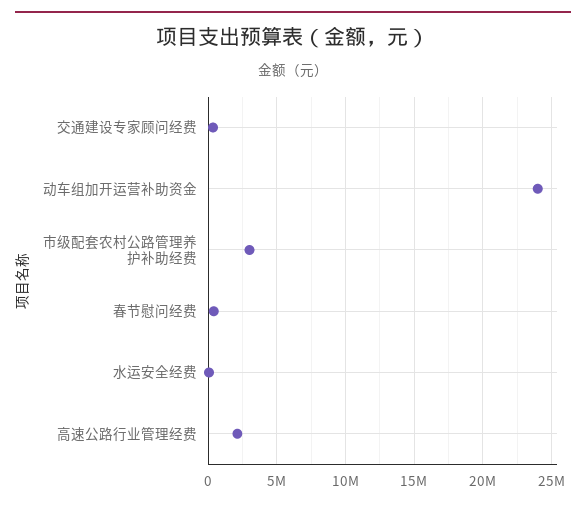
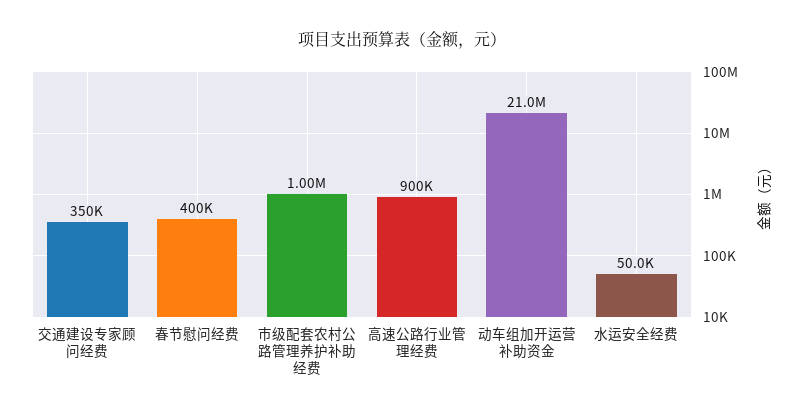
动车组加开运营补助资金: 24000000 -> 21000000
市级配套农村公路管理养护补助经费: 3000000 -> 1000000
高速公路行业管理经费: 2000000 -> 900000

